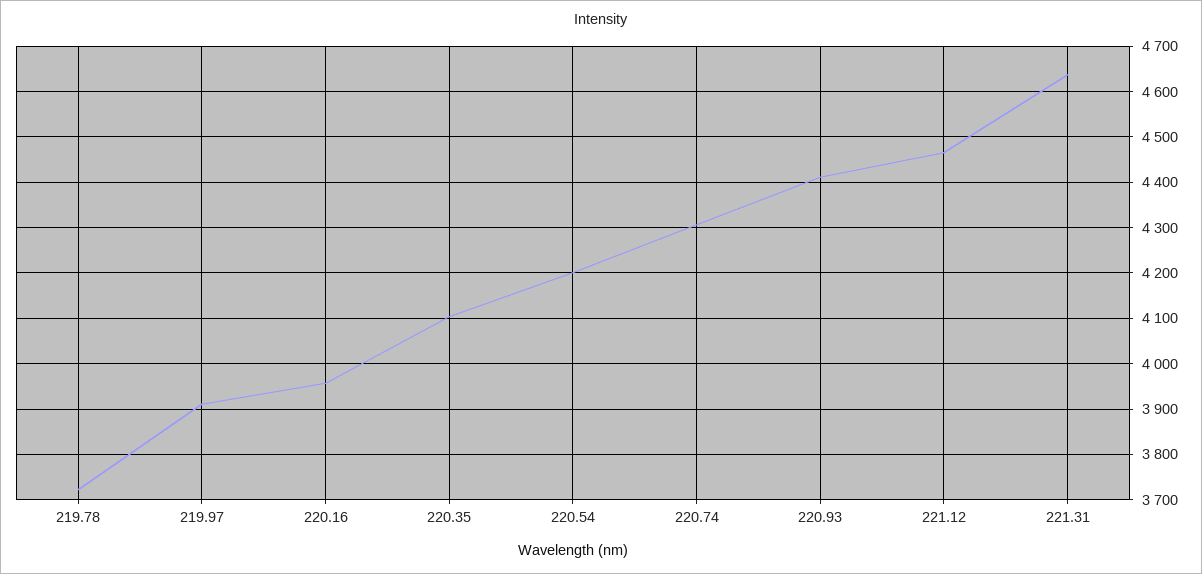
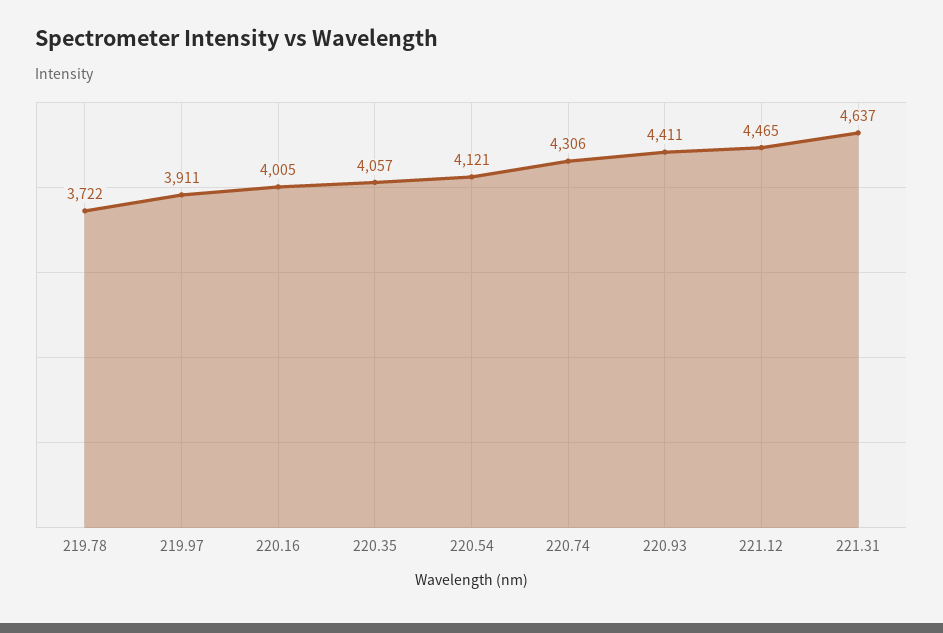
220.16: 3960 -> 4005
220.35: 4100 -> 4057
220.54: 4200 -> 4121

